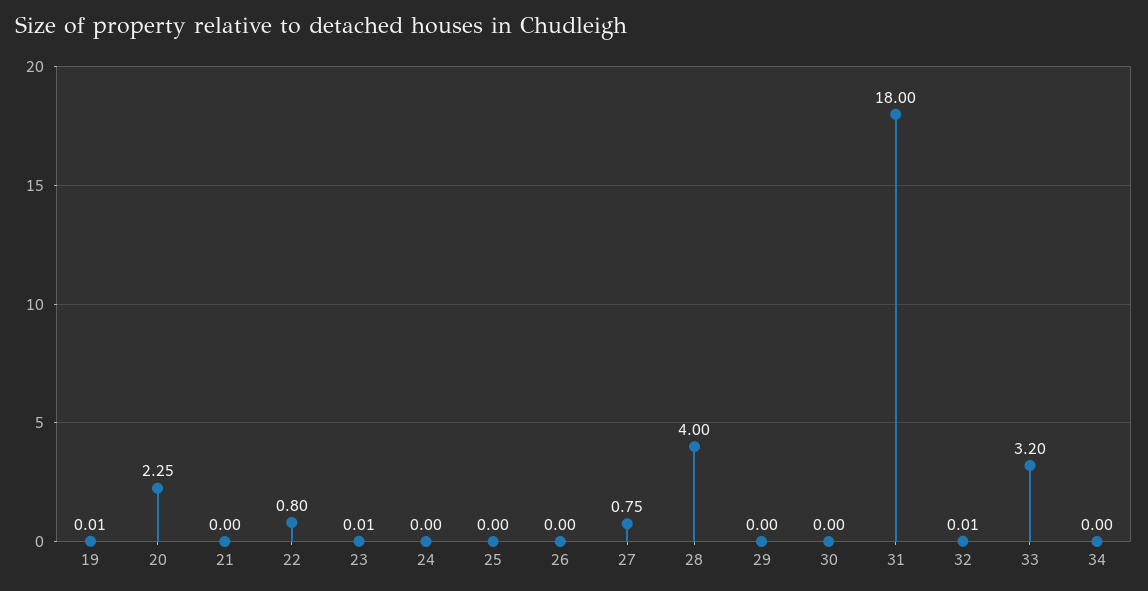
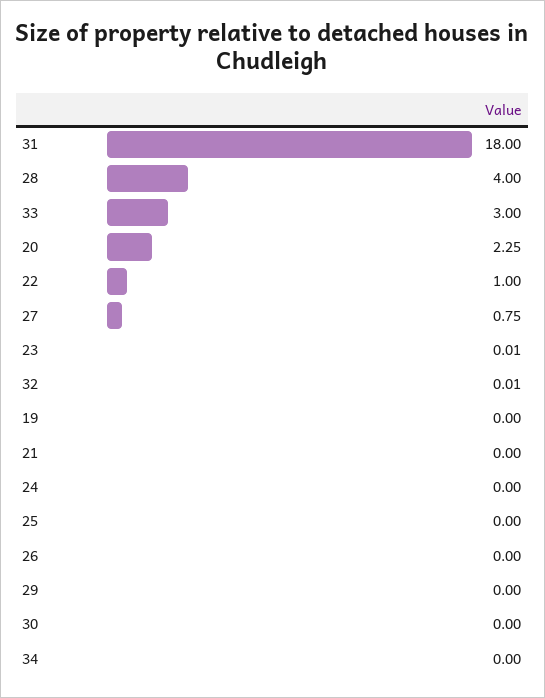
19: 0.01 -> 0
22: 0.8 -> 1
33: 3.2 -> 3

